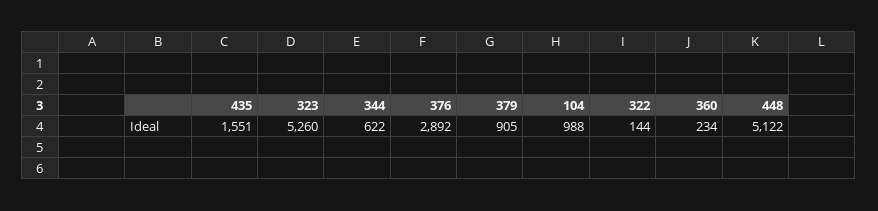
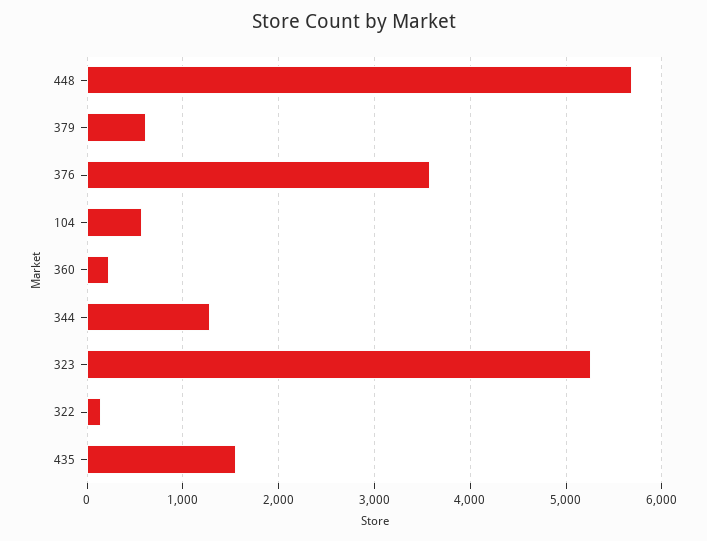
344: 622 -> 1300
376: 2892 -> 3600
379: 905 -> 600
104: 988 -> 600
448: 5122 -> 5700

